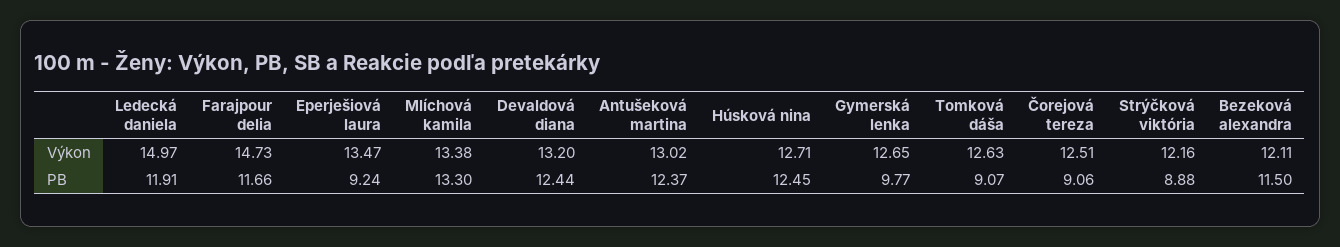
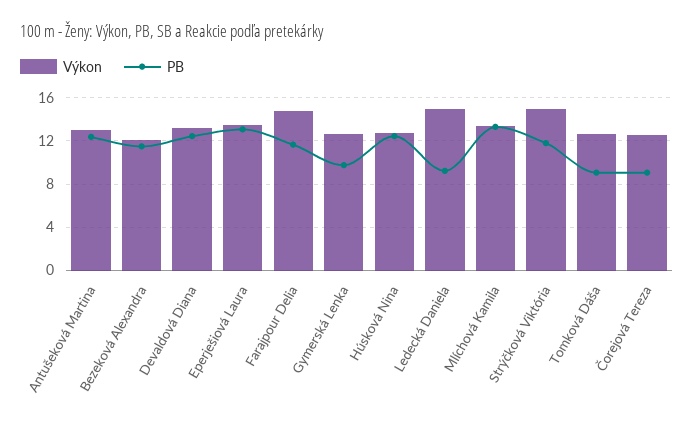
Výkon, Strýčková viktória: 12.16 -> 15
PB, Ledecká daniela: 11.91 -> 9
PB, Eperješiová laura: 9.24 -> 13
PB, Strýčková viktória: 8.88 -> 12

